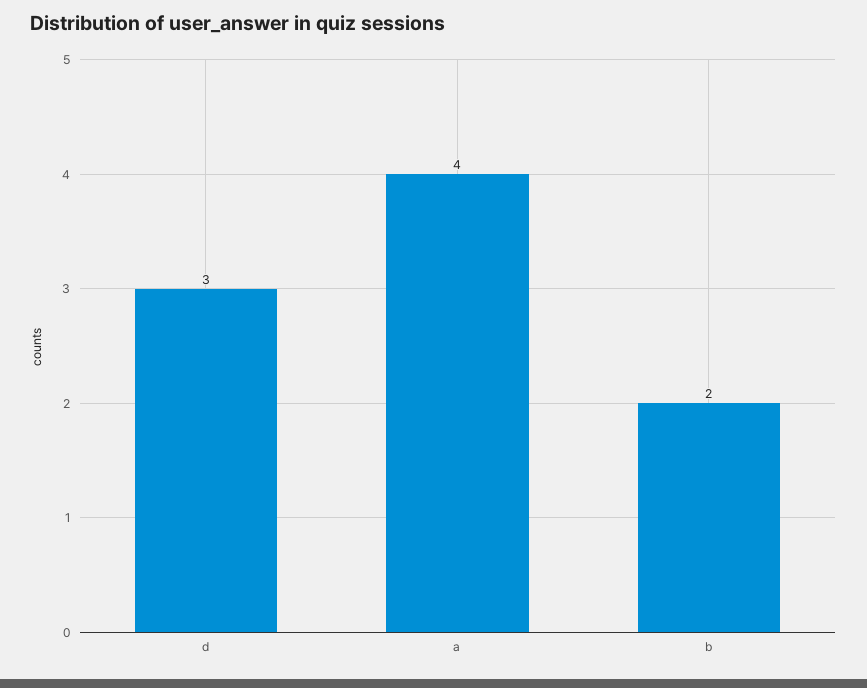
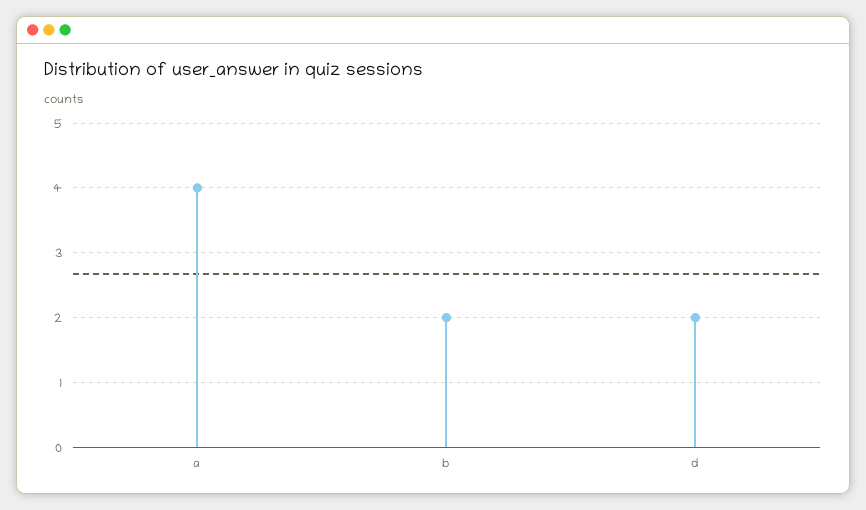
d: 3 -> 2

